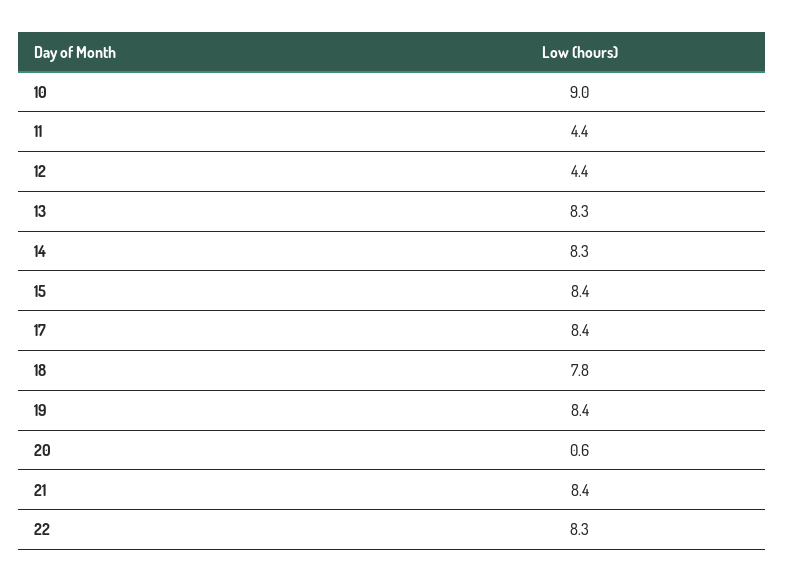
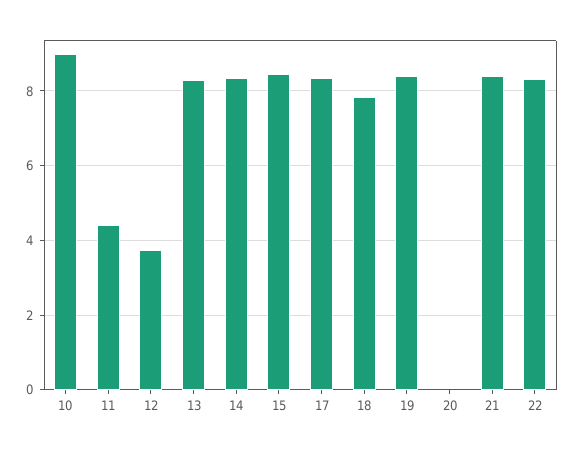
12: 4.4 -> 3.8
20: 0.6 -> 0

